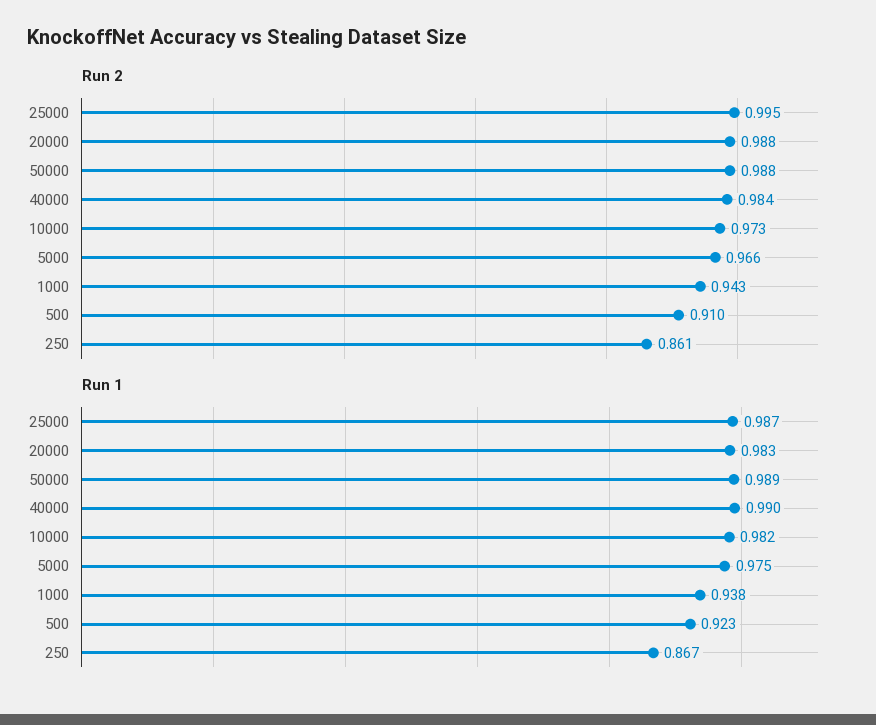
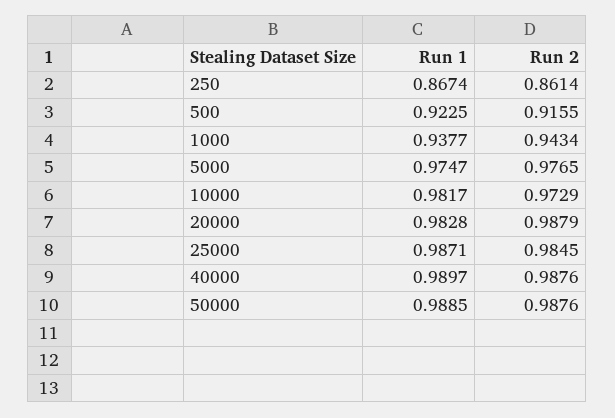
Run 2, 25000: 0.995 -> 0.9845
Run 2, 40000: 0.984 -> 0.9876
Run 2, 5000: 0.966 -> 0.9765
Run 2, 500: 0.91 -> 0.9155

